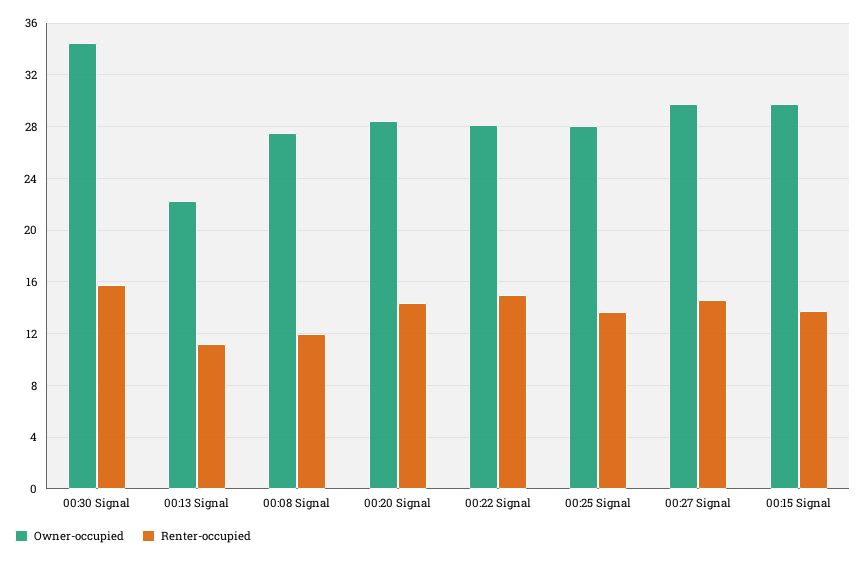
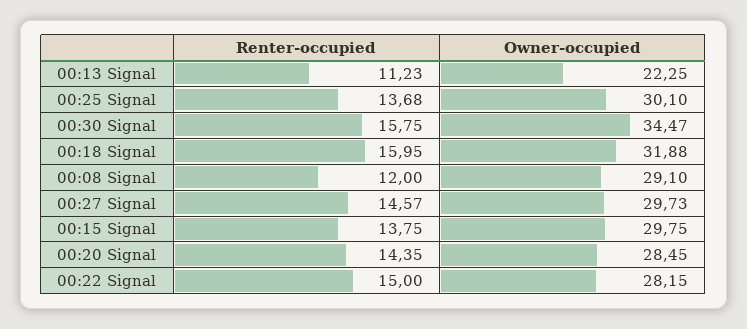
Owner-occupied, 00:08 Signal: 27.5 -> 29.1
Owner-occupied, 00:25 Signal: 28 -> 30.1
Renter-occupied, 00:18 Signal: none -> 15.95
Owner-occupied, 00:18 Signal: none -> 31.88

